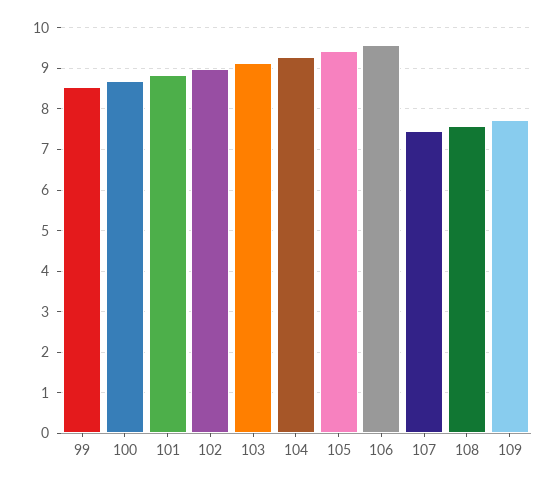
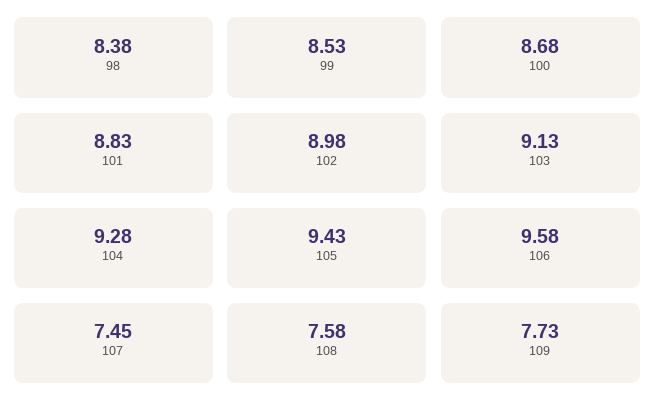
98: none -> 8.38

